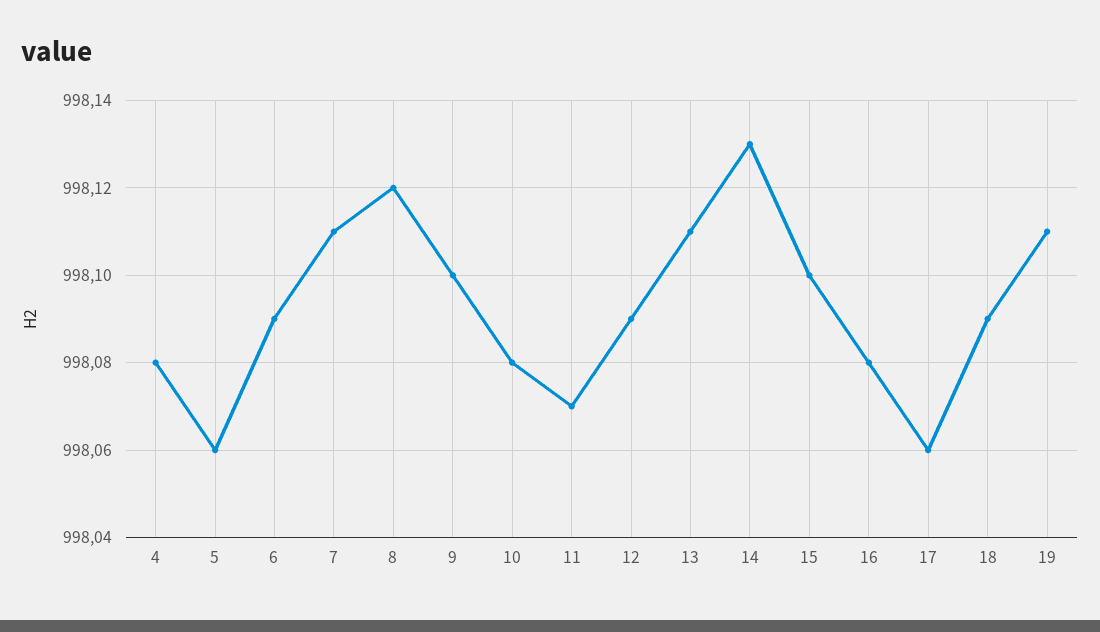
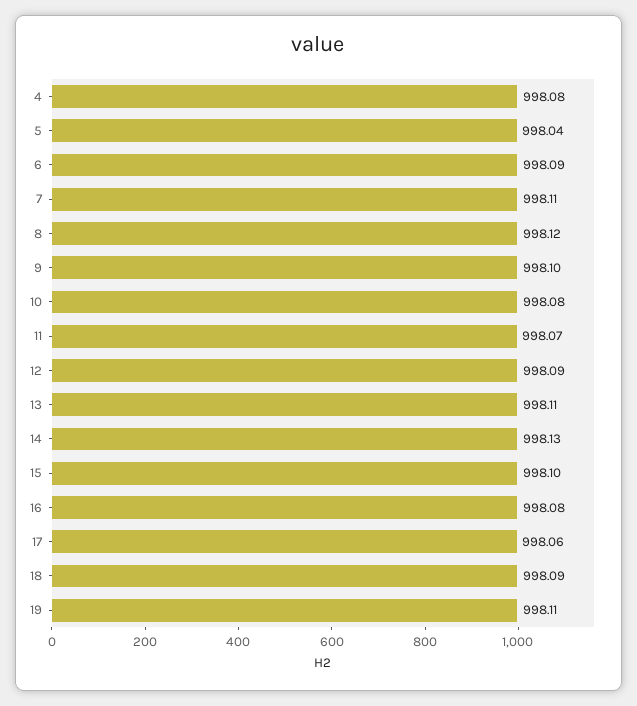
5: 998.06 -> 998.04

